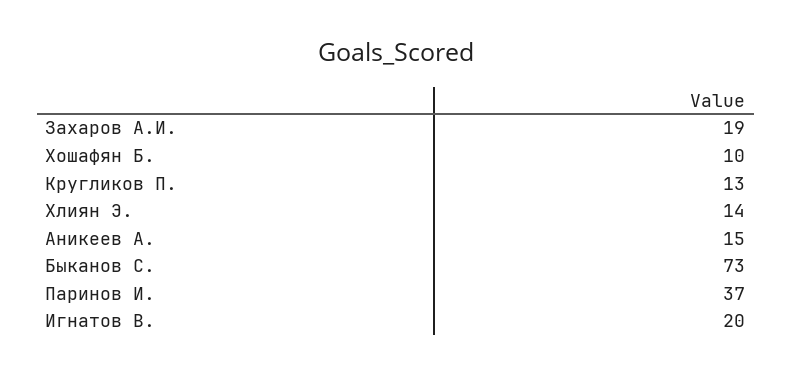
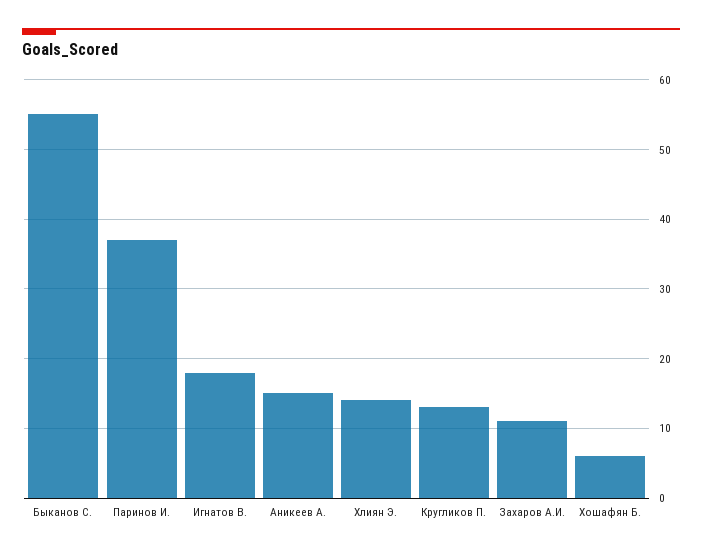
Захаров А.И.: 19 -> 11
Хошафян Б.: 10 -> 6
Быканов С.: 73 -> 55
Игнатов В.: 20 -> 18

